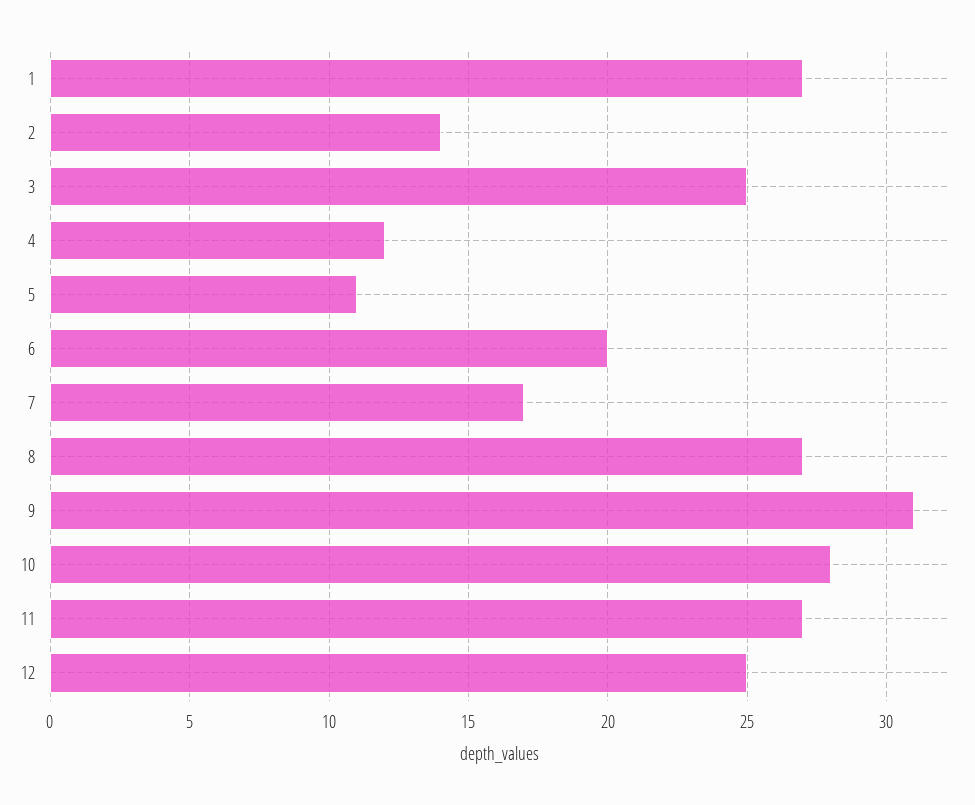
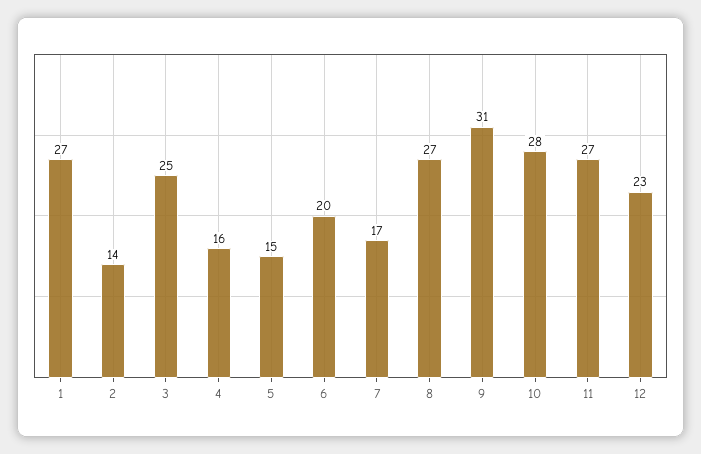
4: 12 -> 16
5: 11 -> 15
12: 25 -> 23

